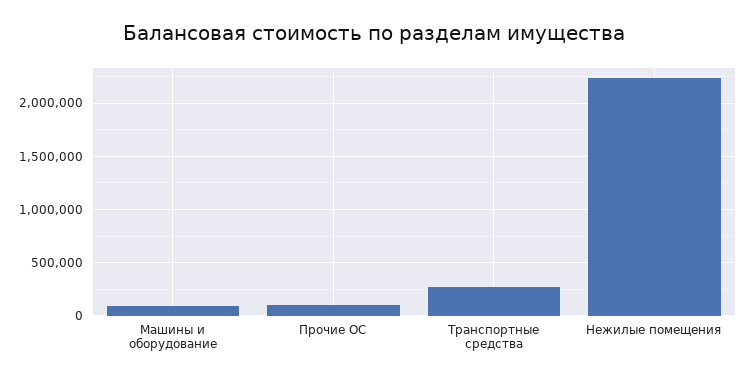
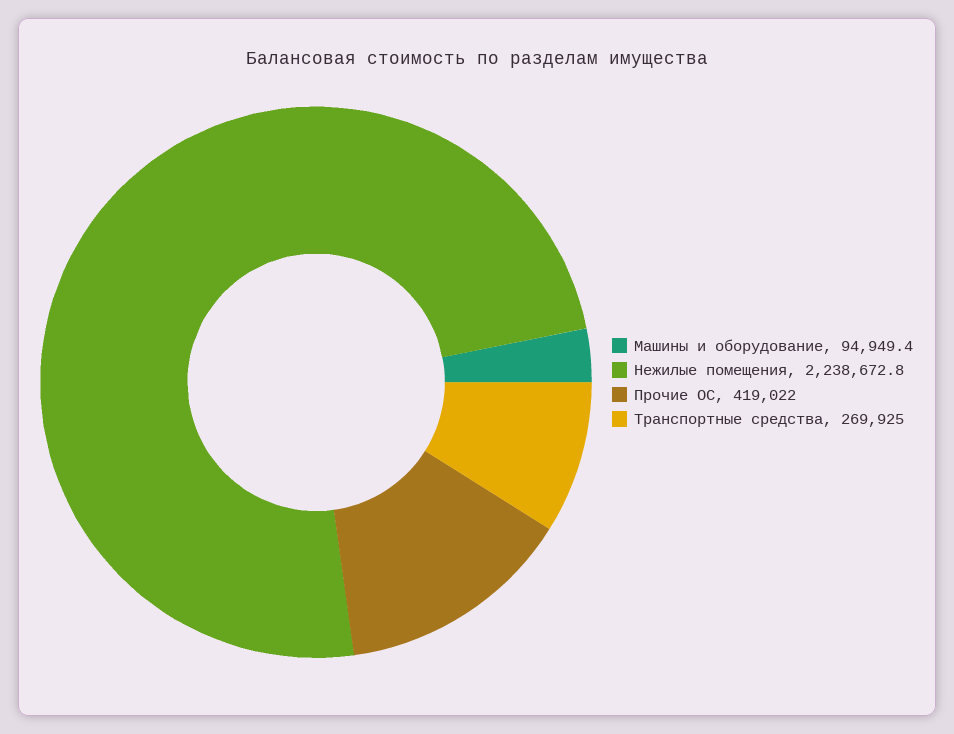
Прочие ОС: 100000 -> 419022

